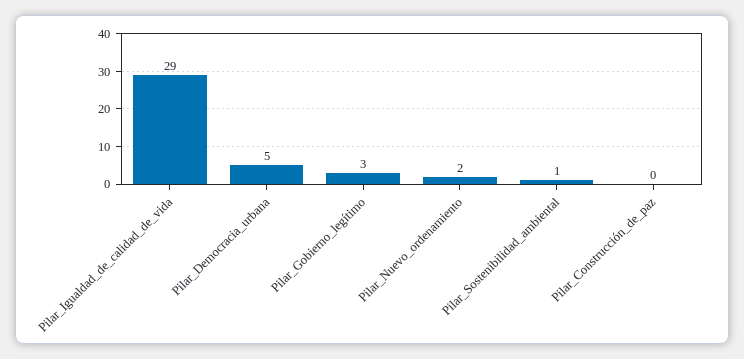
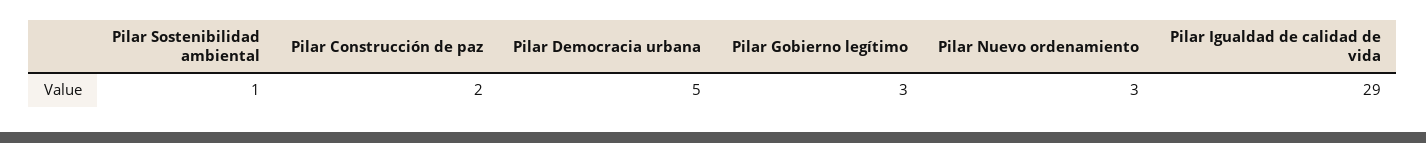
Pilar_Nuevo_ordenamiento: 2 -> 3
Pilar_Construcción_de_paz: 0 -> 2

